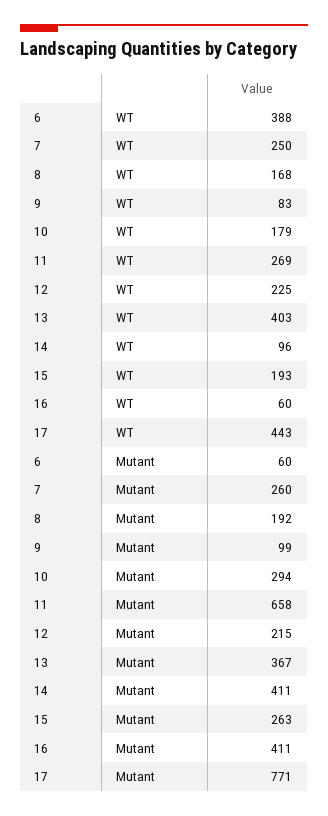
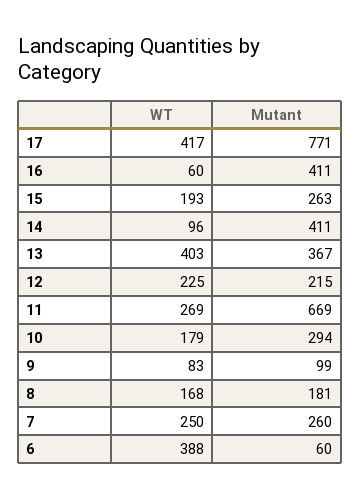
17, WT: 443 -> 417
8, Mutant: 192 -> 181
11, Mutant: 658 -> 669

